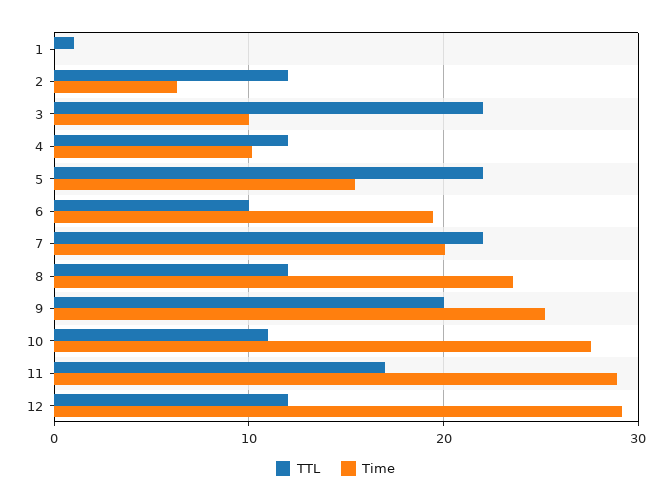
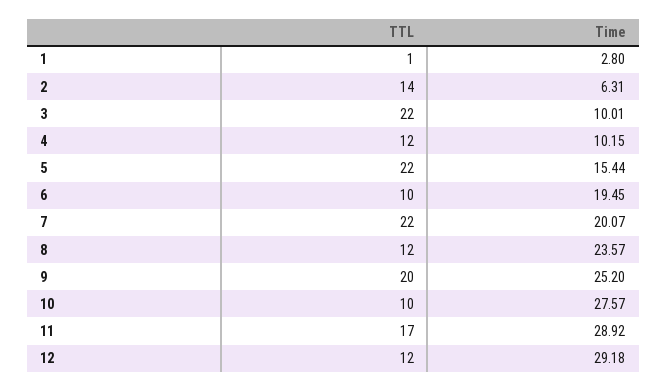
Time, 1: 0 -> 2.8
TTL, 2: 12 -> 14
TTL, 10: 11 -> 10

